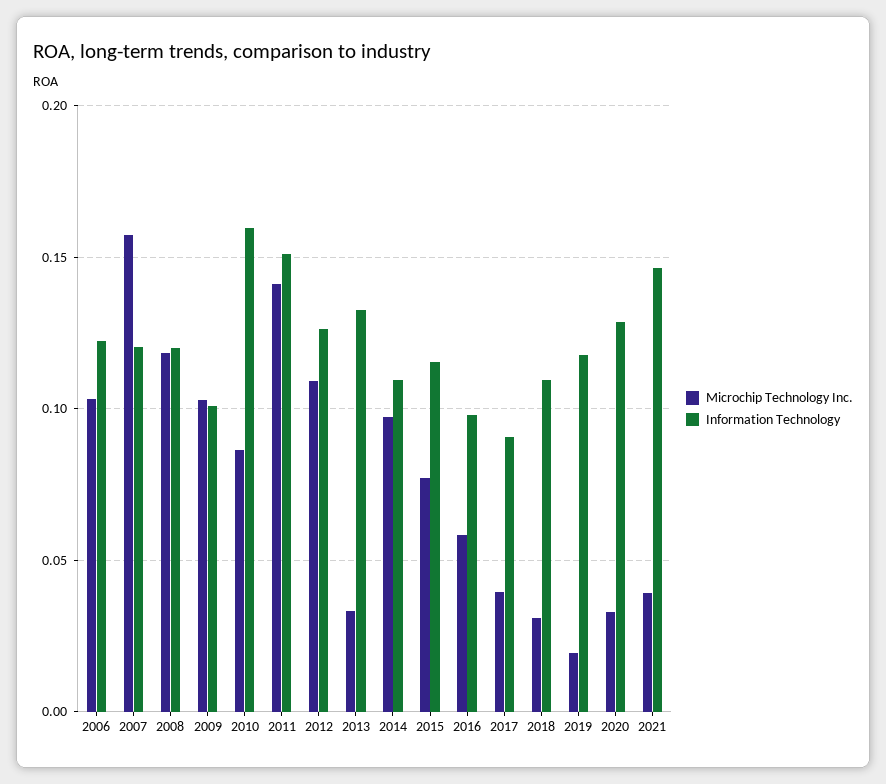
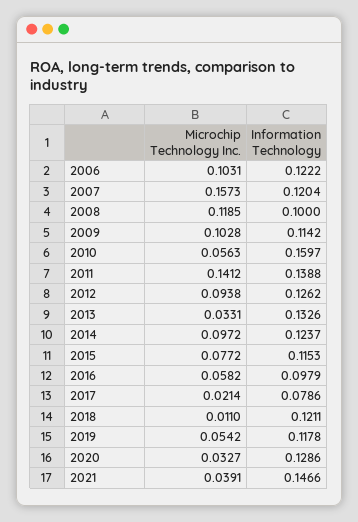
Information Technology, 2008: 0.12 -> 0.1
Information Technology, 2009: 0.1 -> 0.1142
Microchip Technology Inc., 2010: 0.085 -> 0.0563
Information Technology, 2011: 0.15 -> 0.1388
Microchip Technology Inc., 2012: 0.11 -> 0.0938
Information Technology, 2014: 0.11 -> 0.1237
Microchip Technology Inc., 2017: 0.04 -> 0.0214
Information Technology, 2017: 0.09 -> 0.0786
Microchip Technology Inc., 2018: 0.03 -> 0.011
Information Technology, 2018: 0.11 -> 0.1211
Microchip Technology Inc., 2019: 0.02 -> 0.0542

